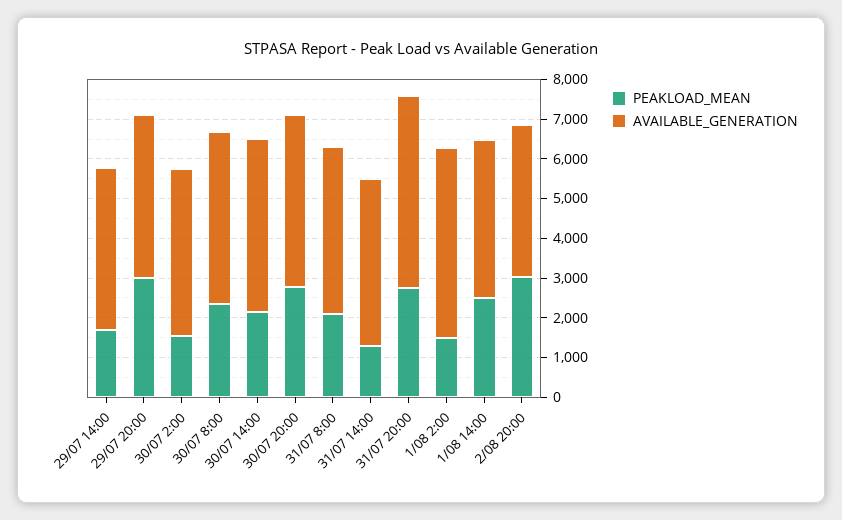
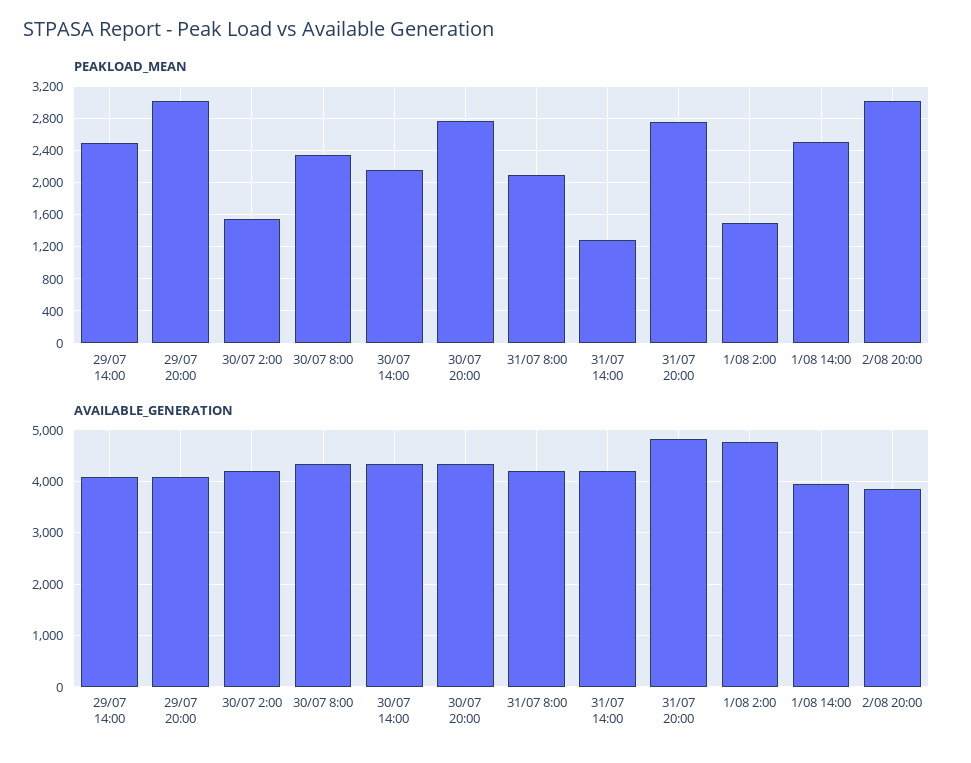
PEAKLOAD_MEAN, 29/07 14:00: 1750 -> 2500

